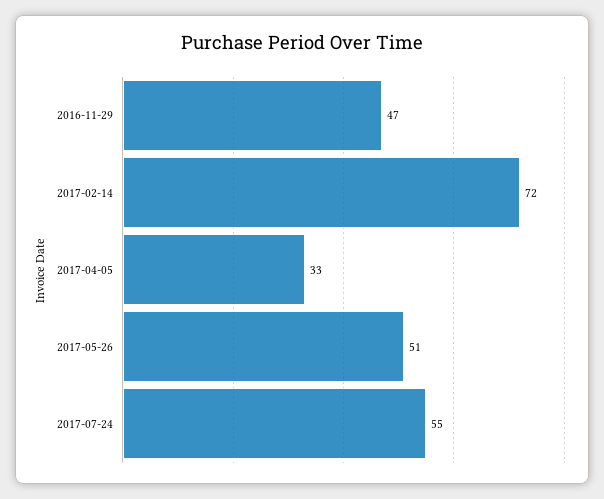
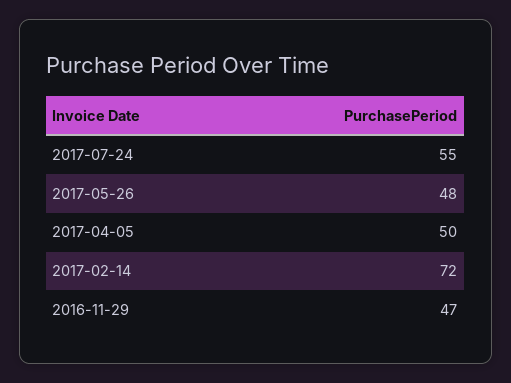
2017-04-05: 33 -> 50
2017-05-26: 51 -> 48

